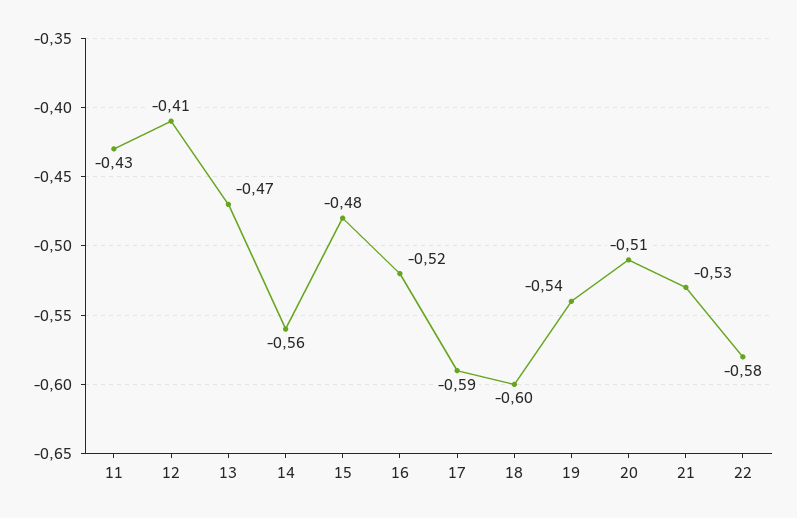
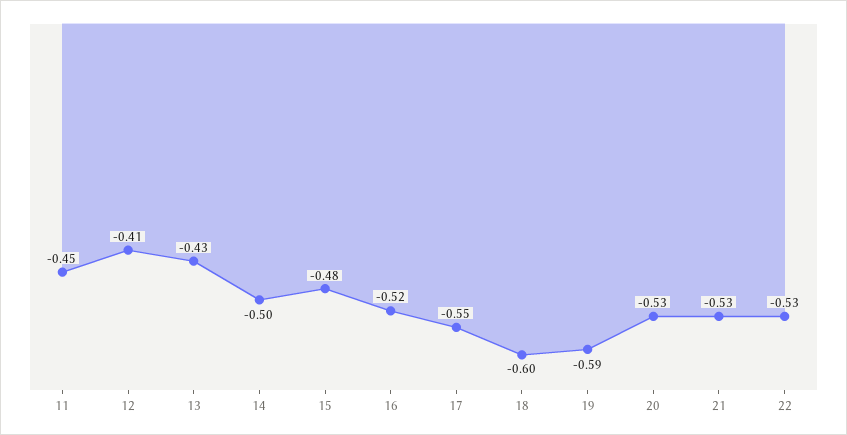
11: -0.43 -> -0.45
13: -0.47 -> -0.43
14: -0.56 -> -0.5
17: -0.59 -> -0.55
19: -0.54 -> -0.59
20: -0.51 -> -0.53
22: -0.58 -> -0.53

